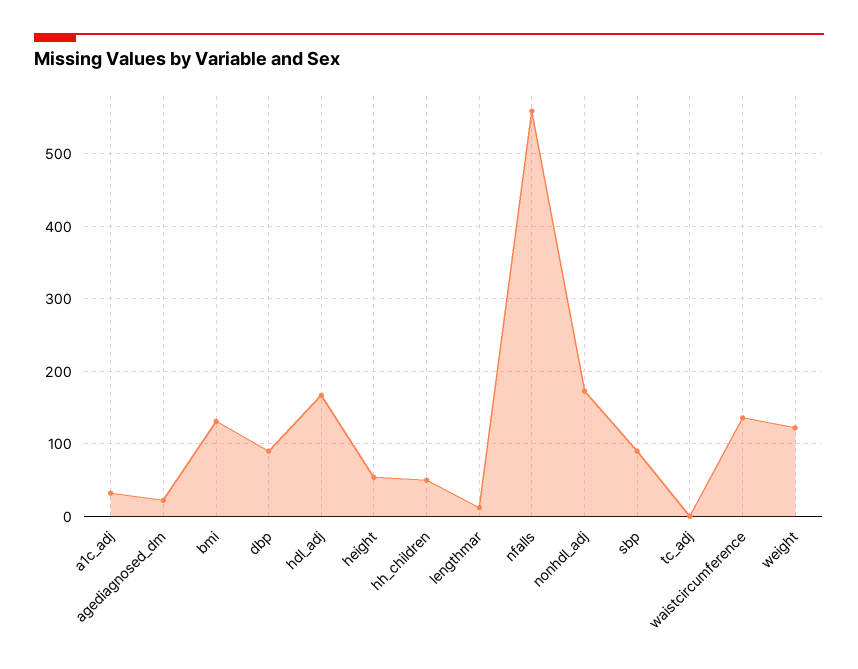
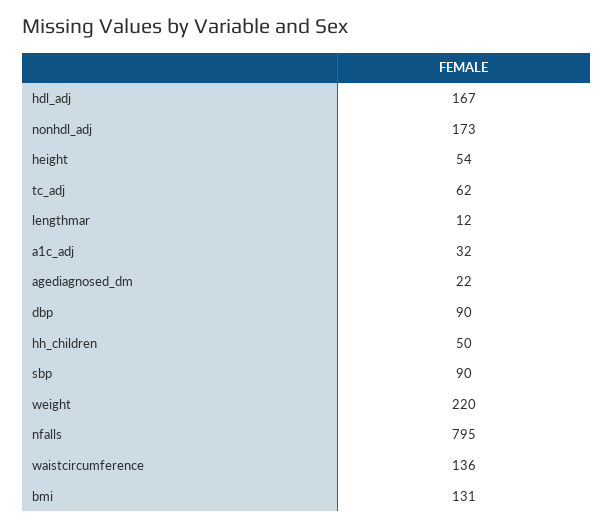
nfalls: 560 -> 795
tc_adj: 0 -> 62
weight: 120 -> 220

